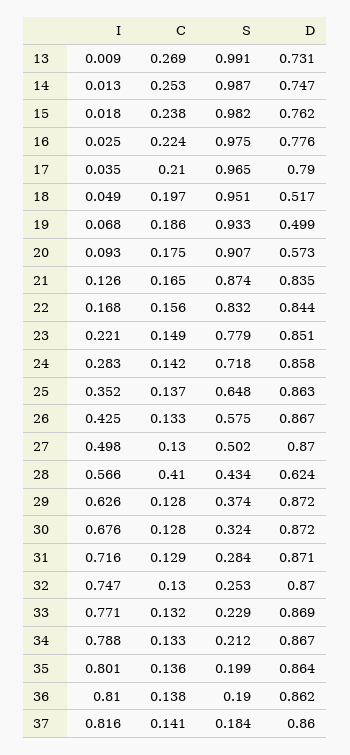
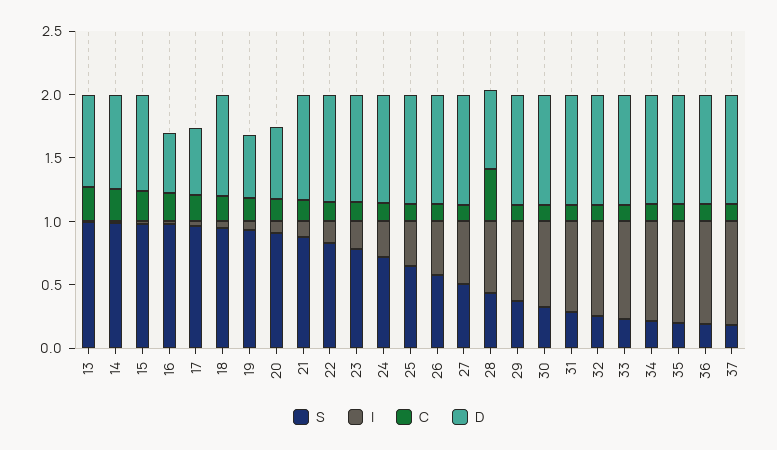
D, 16: 0.776 -> 0.5
D, 17: 0.79 -> 0.5
D, 18: 0.517 -> 0.8

